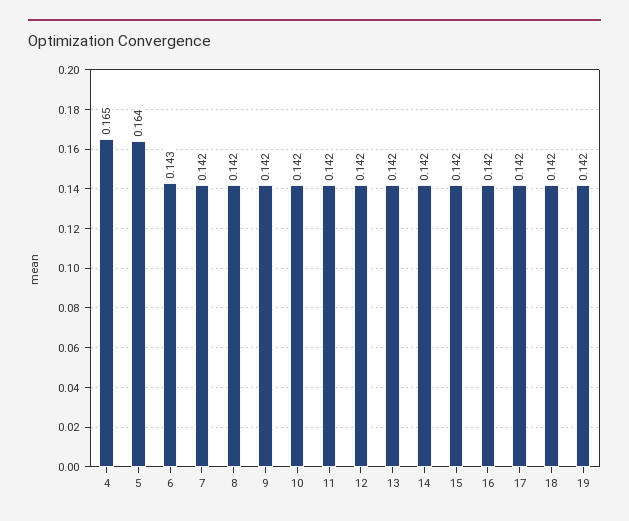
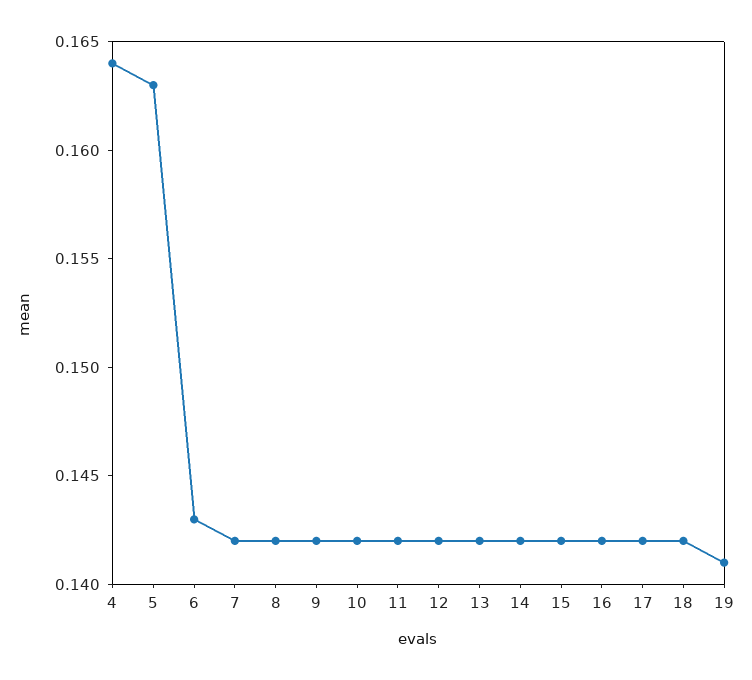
4: 0.165 -> 0.164
5: 0.164 -> 0.163
19: 0.142 -> 0.141

